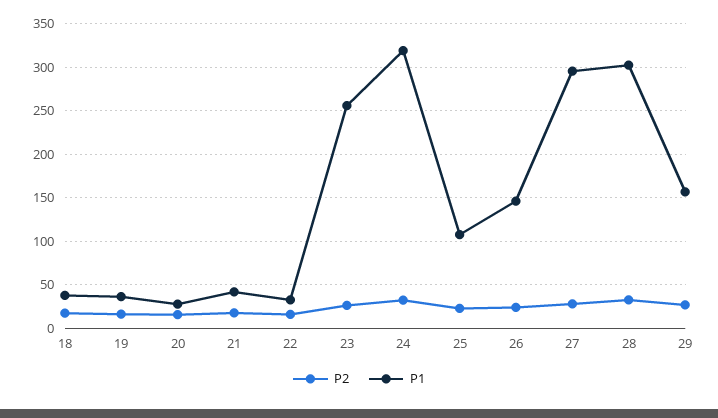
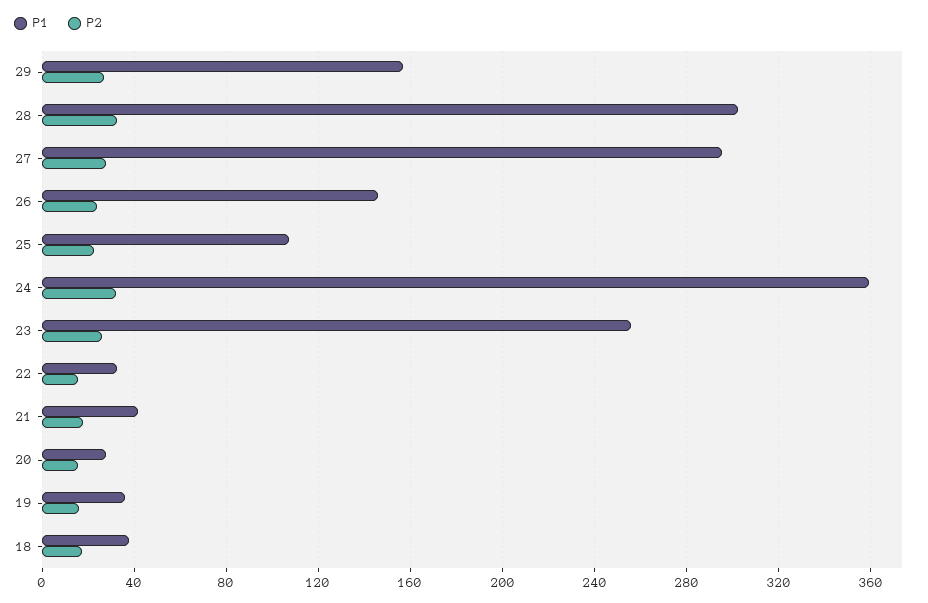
P1, 24: 320 -> 360

